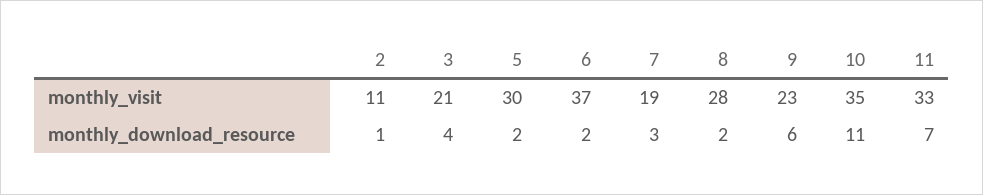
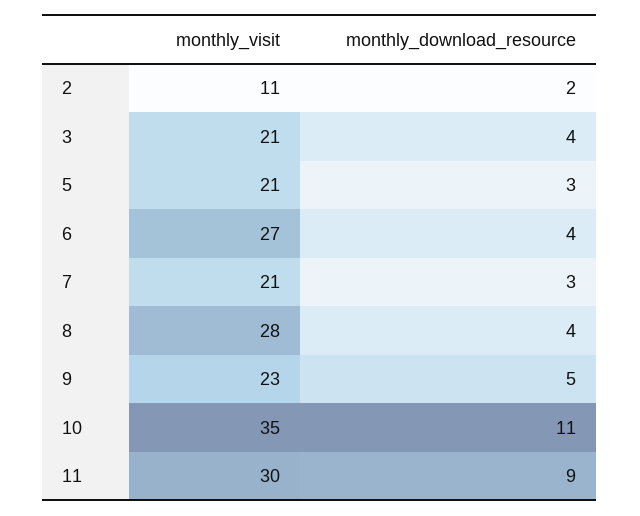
5, monthly_visit: 30 -> 21
6, monthly_visit: 37 -> 27
7, monthly_visit: 19 -> 21
11, monthly_visit: 33 -> 30
2, monthly_download_resource: 1 -> 2
5, monthly_download_resource: 2 -> 3
6, monthly_download_resource: 2 -> 4
8, monthly_download_resource: 2 -> 4
9, monthly_download_resource: 6 -> 5
11, monthly_download_resource: 7 -> 9

